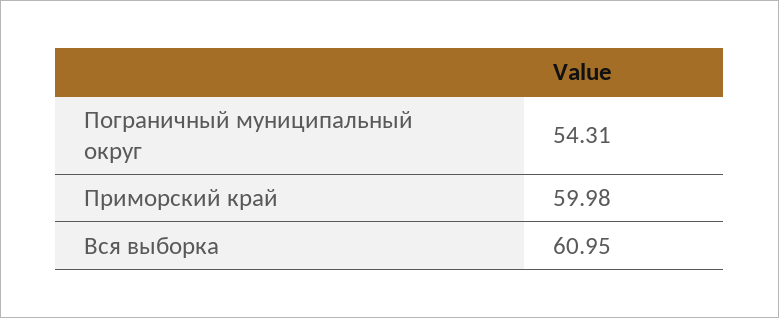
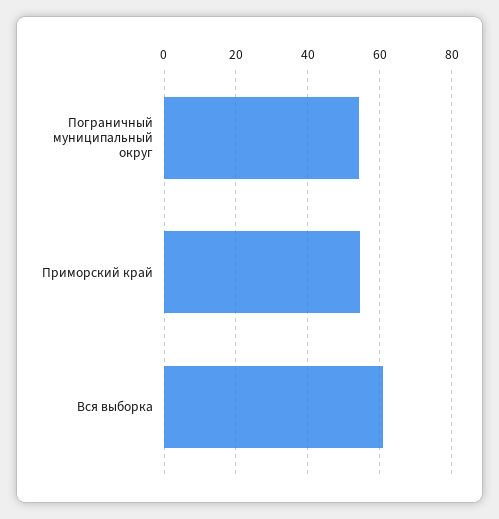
Приморский край: 59.98 -> 54

